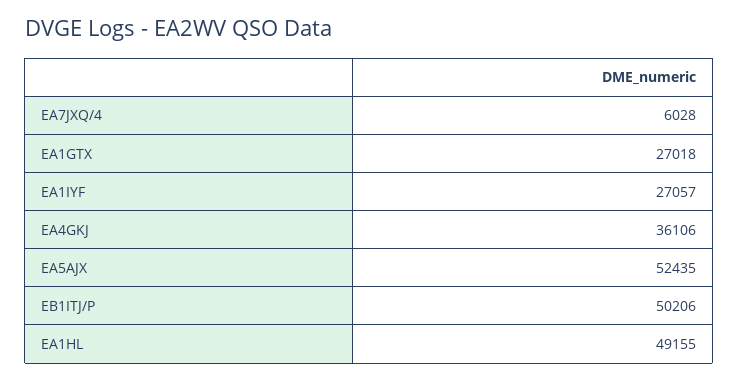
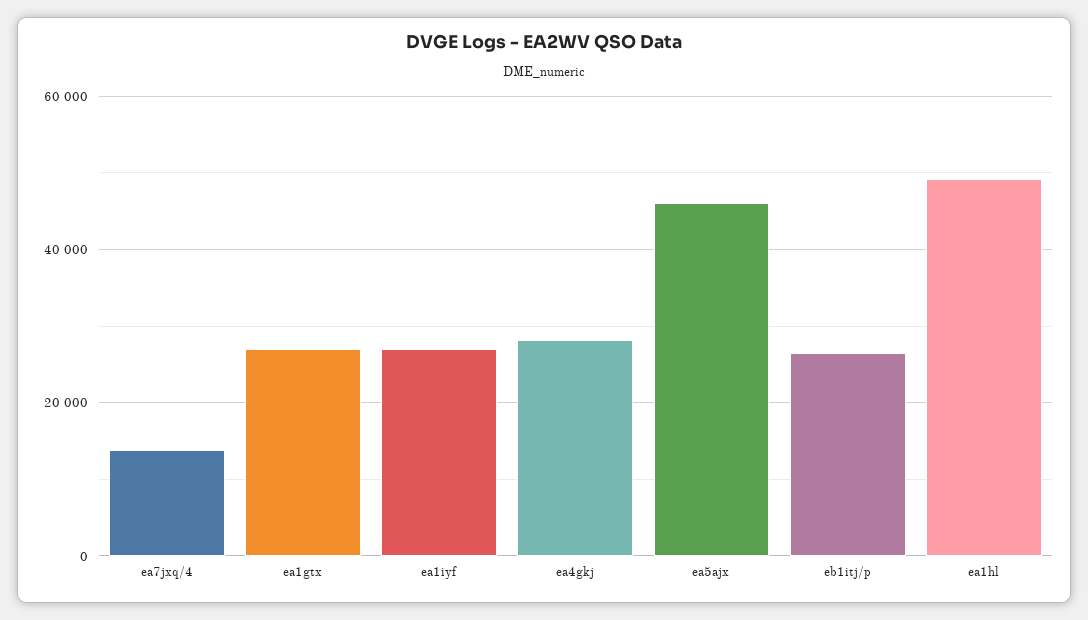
EA7JXQ/4: 6028 -> 14000
EA4GKJ: 36106 -> 28000
EA5AJX: 52435 -> 46000
EB1ITJ/P: 50206 -> 26000

